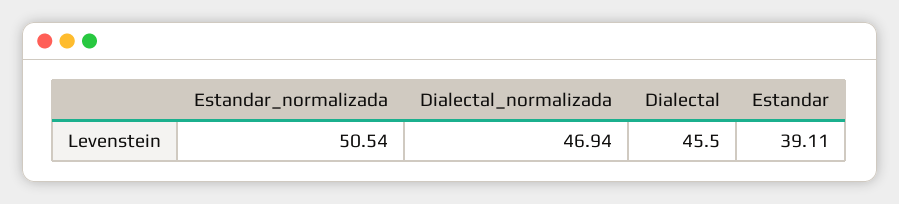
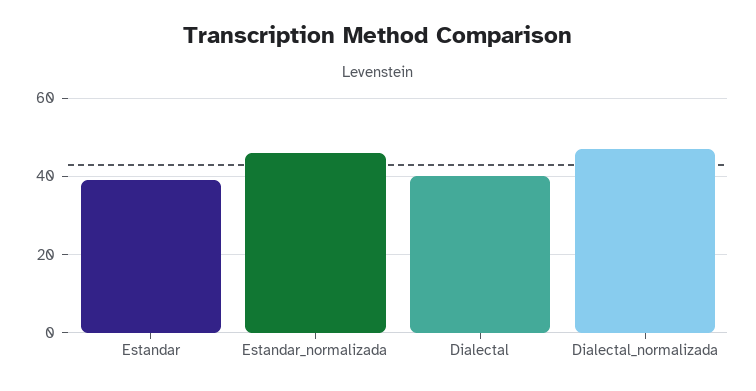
Estandar_normalizada: 50.54 -> 46
Dialectal: 45.5 -> 40

